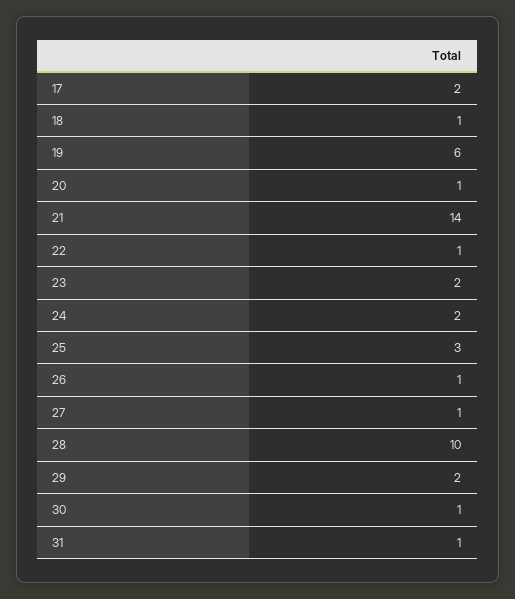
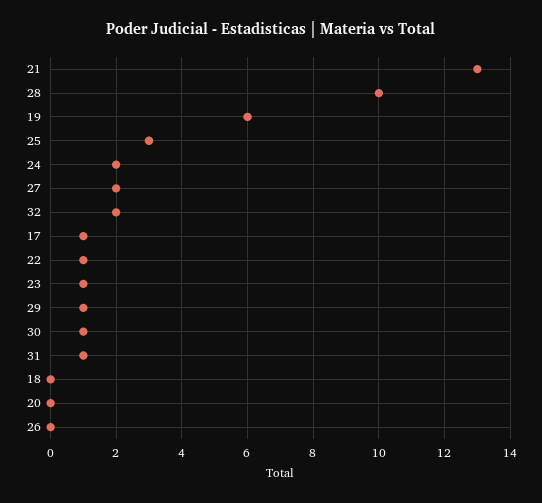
17: 2 -> 1
18: 1 -> 0
20: 1 -> 0
21: 14 -> 13
23: 2 -> 1
26: 1 -> 0
27: 1 -> 2
29: 2 -> 1
32: none -> 2

